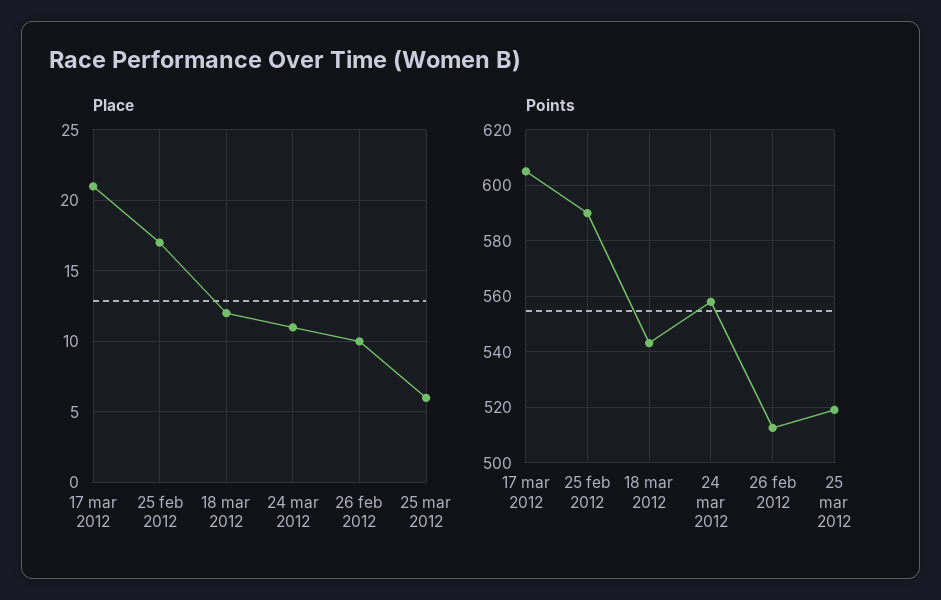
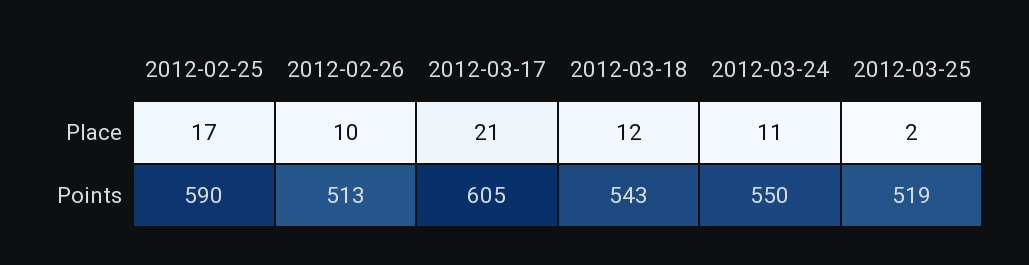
Place, 25 mar 2012: 6 -> 2
Points, 24 mar 2012: 557.5 -> 550

